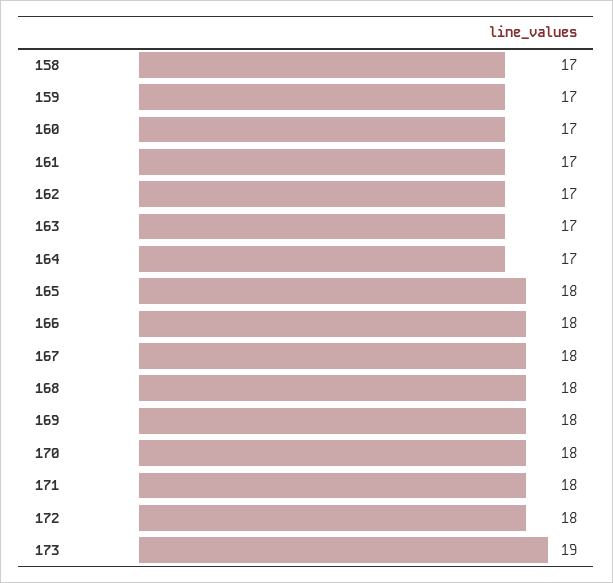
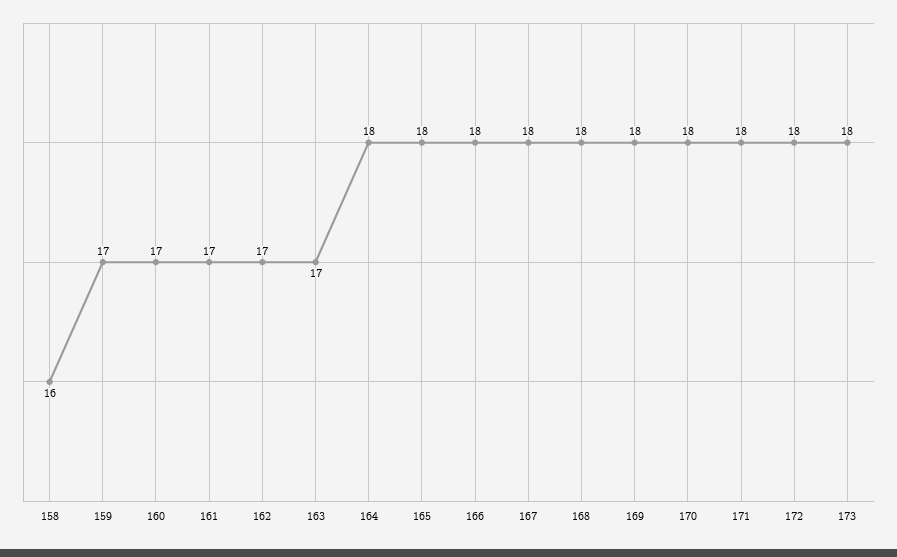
158: 17 -> 16
164: 17 -> 18
173: 19 -> 18

